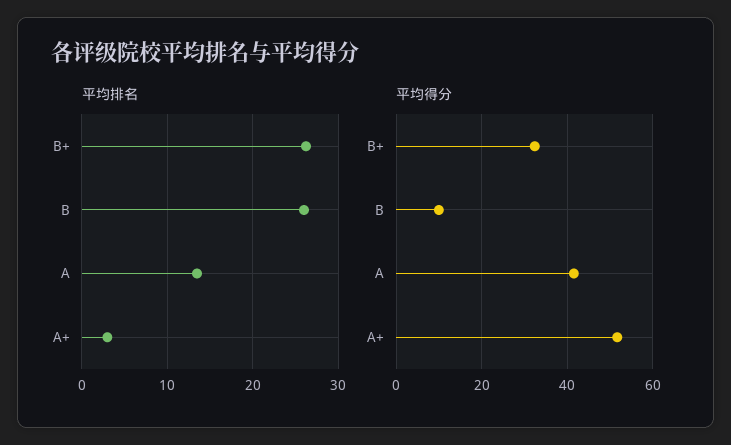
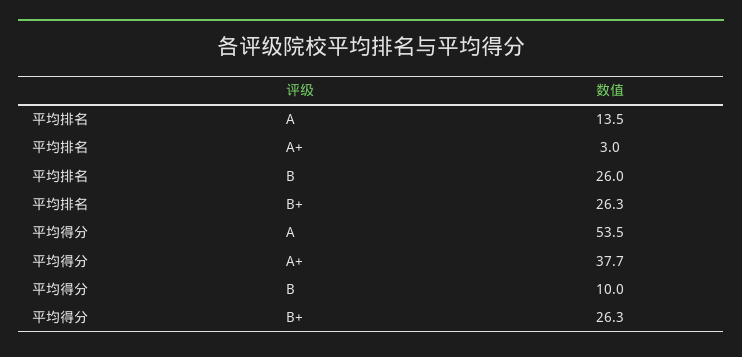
平均得分, B+: 32 -> 26.3
平均得分, A: 42 -> 53.5
平均得分, A+: 52 -> 37.7

